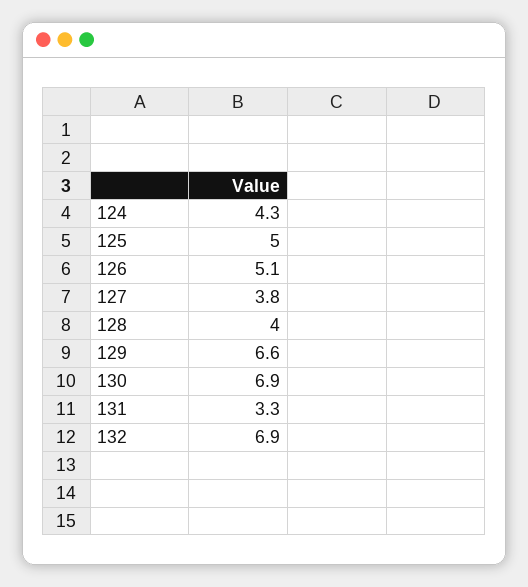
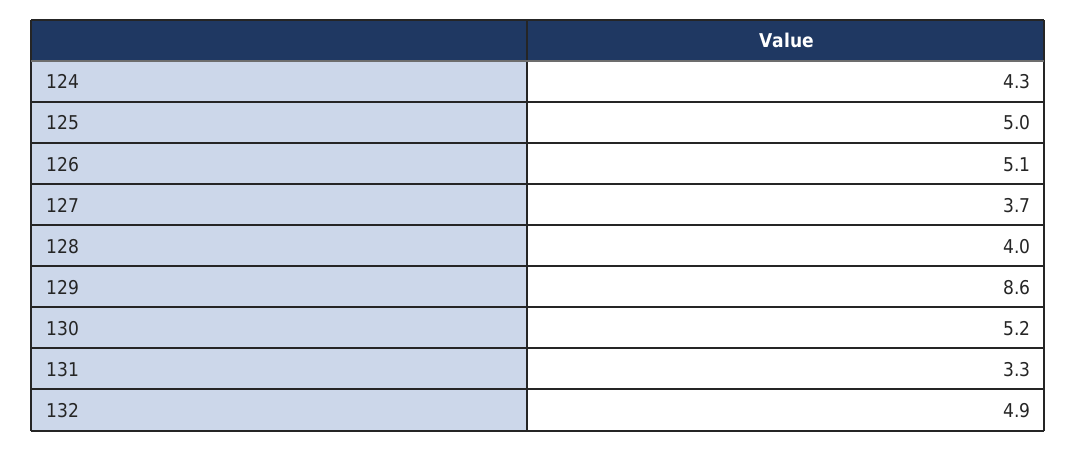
127: 3.8 -> 3.7
129: 6.6 -> 8.6
130: 6.9 -> 5.2
132: 6.9 -> 4.9

